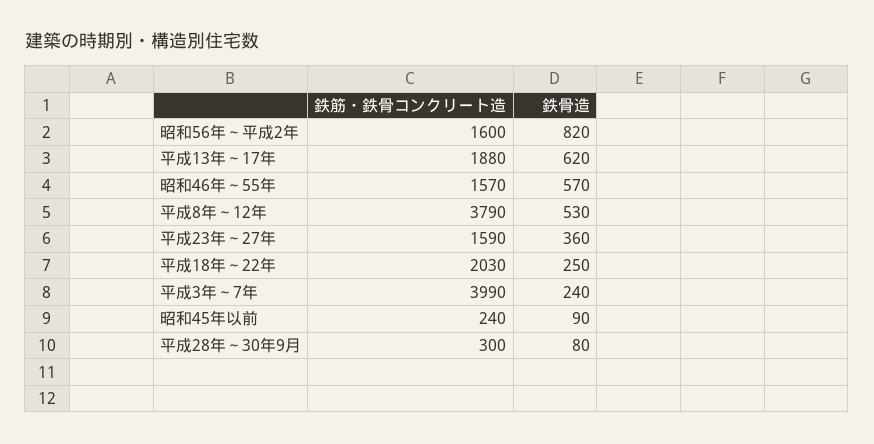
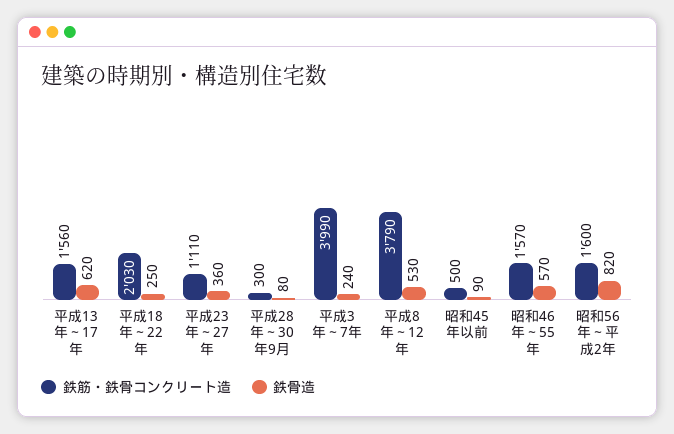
鉄筋・鉄骨コンクリート造, 平成13年～17年: 1880 -> 1560
鉄筋・鉄骨コンクリート造, 平成23年～27年: 1590 -> 1110
鉄筋・鉄骨コンクリート造, 昭和45年以前: 240 -> 500

